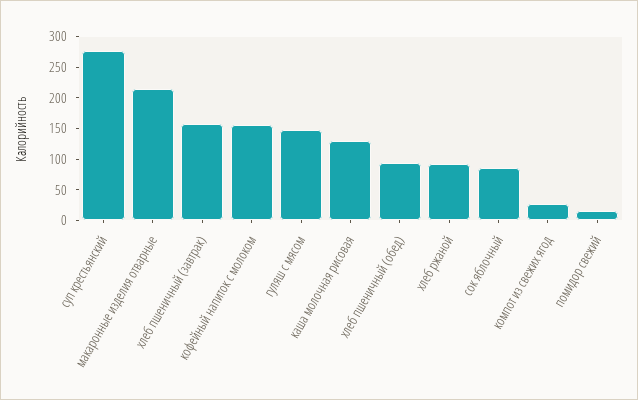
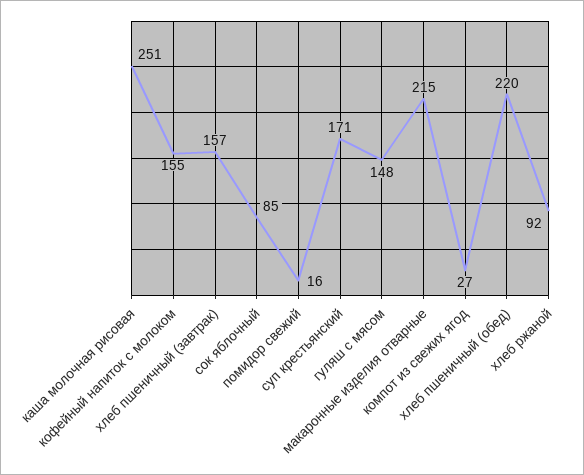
суп крестьянский: 275 -> 171
каша молочная рисовая: 125 -> 251
хлеб пшеничный (обед): 100 -> 220

